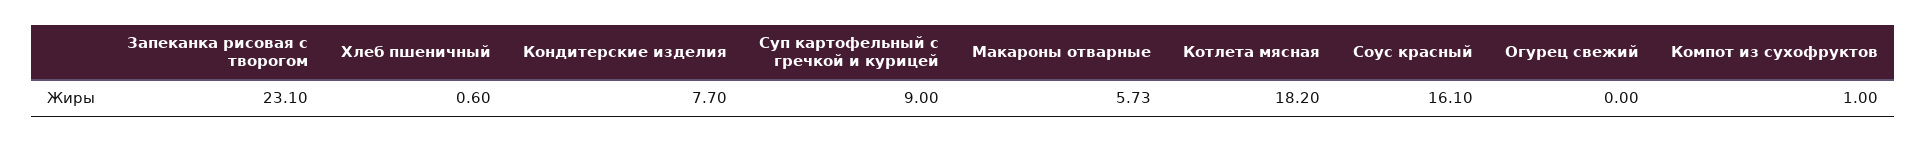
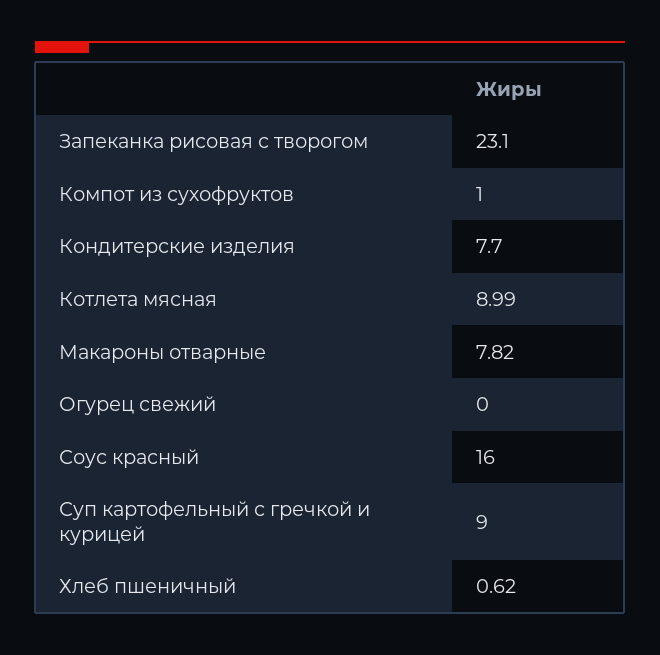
Хлеб пшеничный: 0.6 -> 0.62
Макароны отварные: 5.73 -> 7.82
Котлета мясная: 18.2 -> 8.99
Соус красный: 16.1 -> 16

